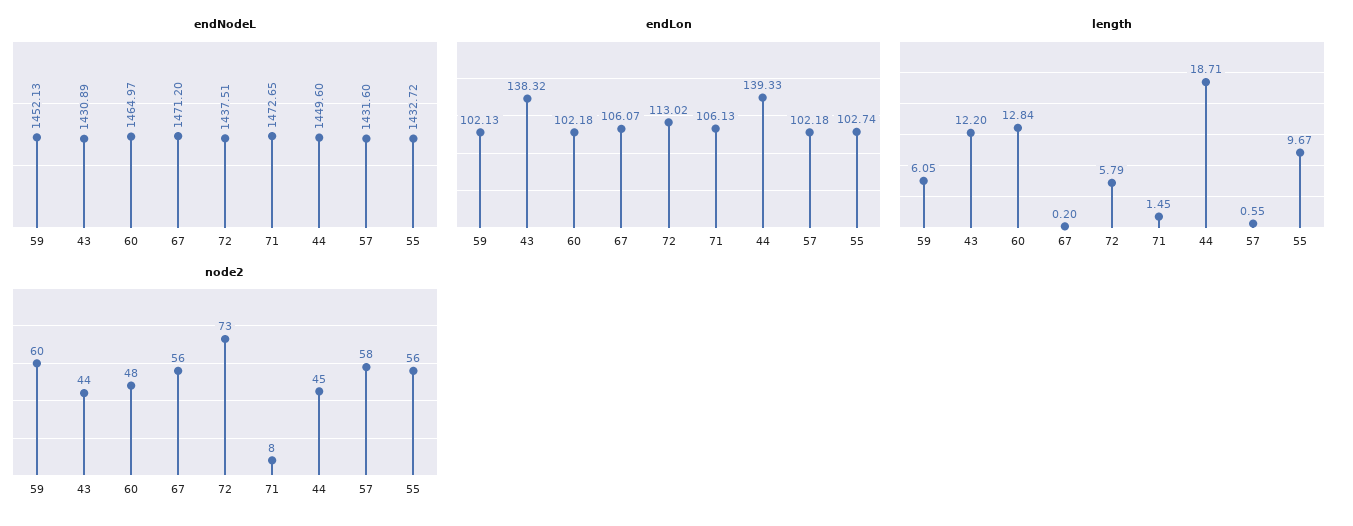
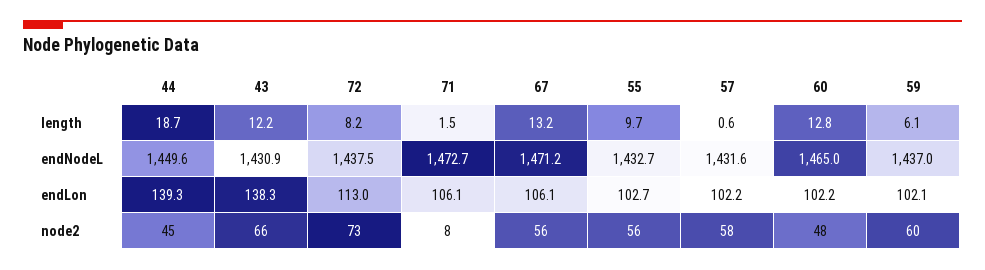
endNodeL, 59: 1452.13 -> 1437
length, 67: 0.2 -> 13.2
length, 72: 5.79 -> 8.2
node2, 43: 44 -> 66

